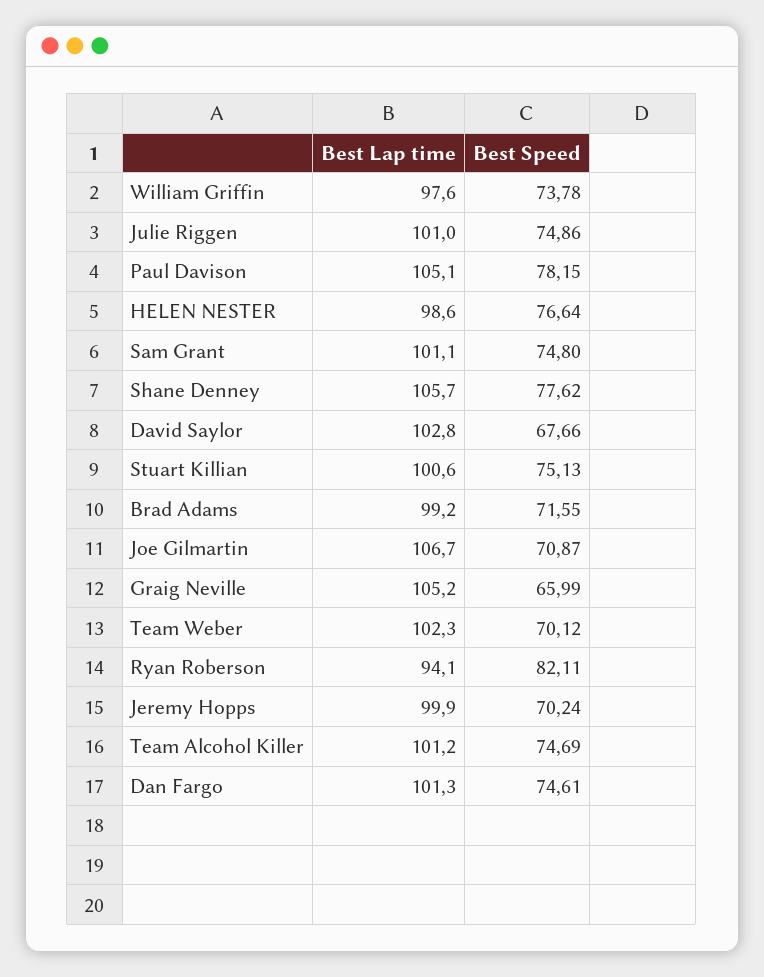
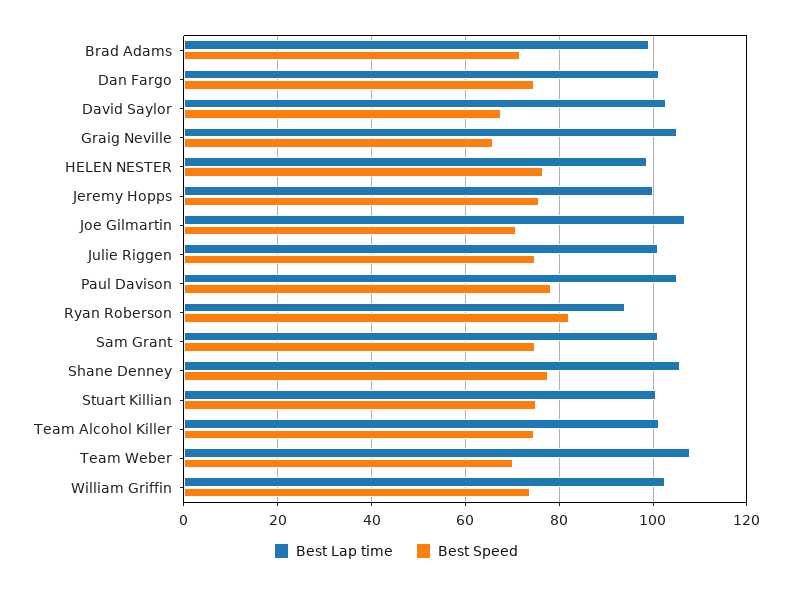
Best Lap time, William Griffin: 97.6 -> 102
Best Lap time, Team Weber: 102.3 -> 108
Best Speed, Jeremy Hopps: 70.24 -> 76

